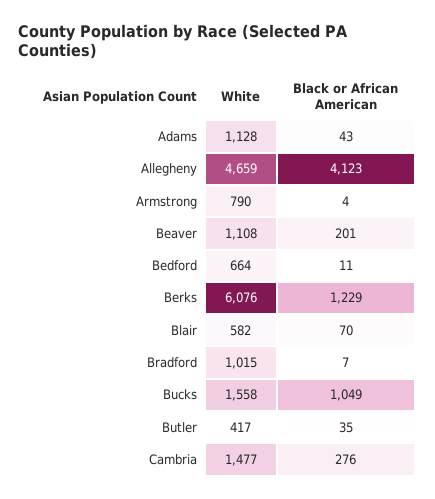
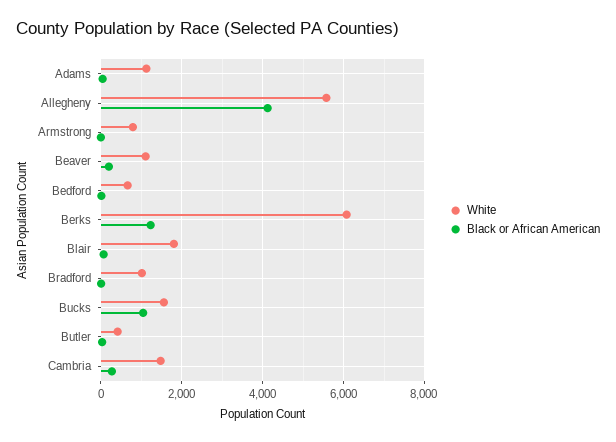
White, Allegheny: 4659 -> 5600
White, Blair: 582 -> 1800

